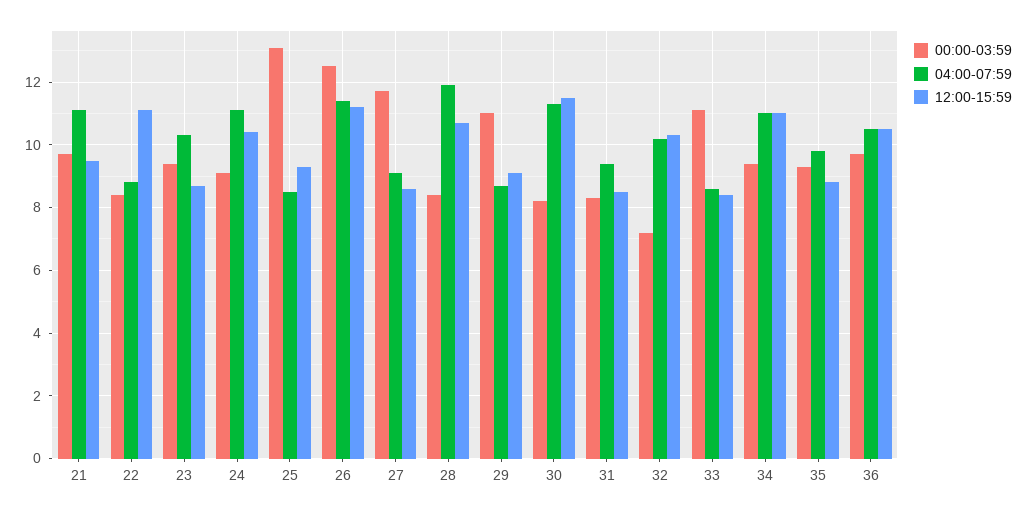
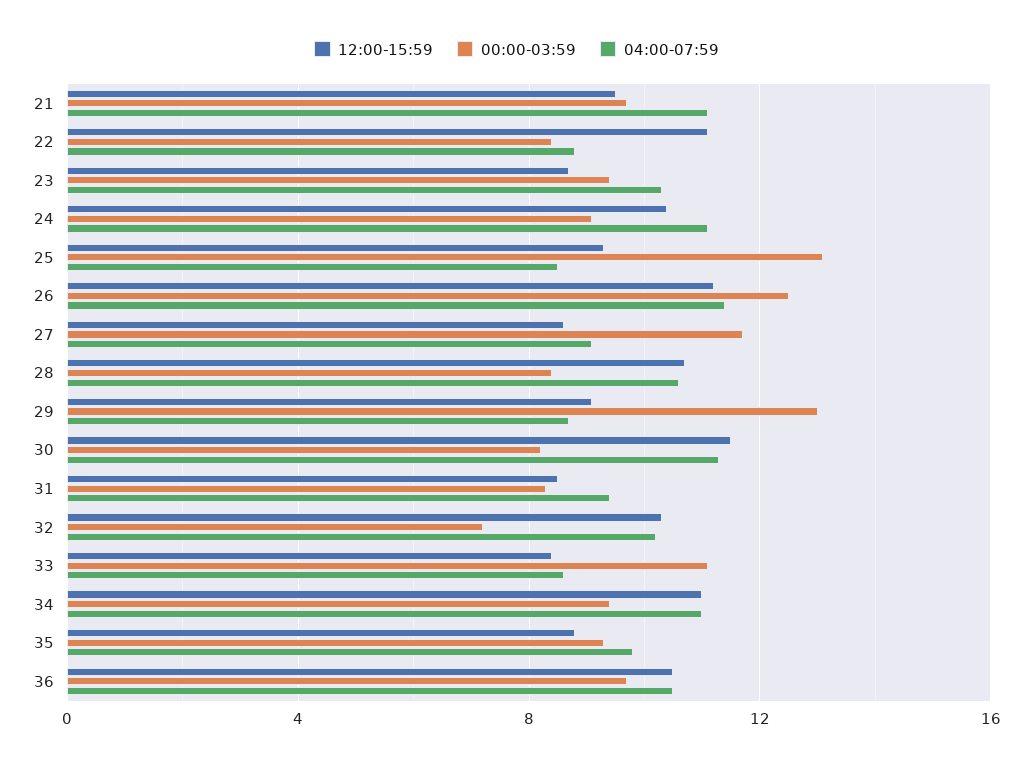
04:00-07:59, 28: 12 -> 10.5
00:00-03:59, 29: 11 -> 13

